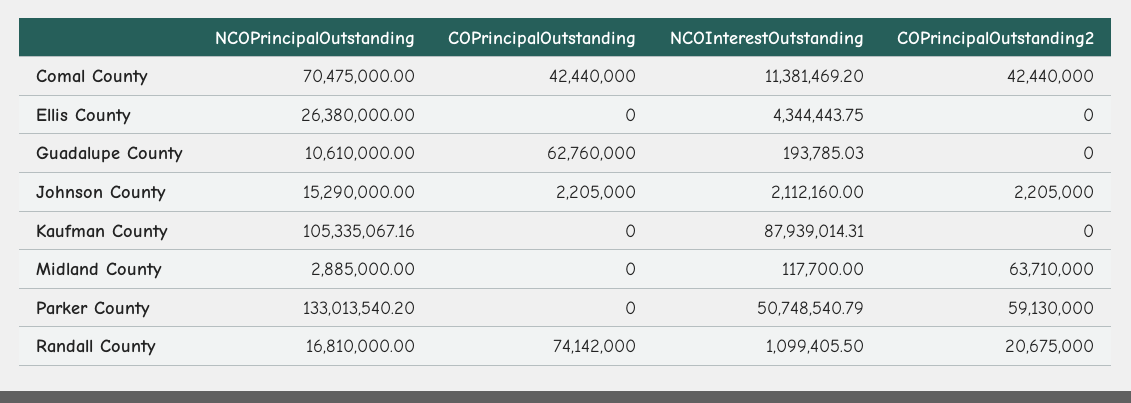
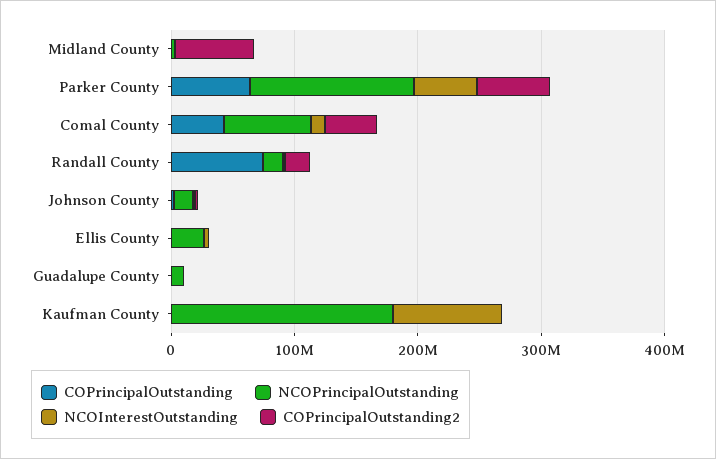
COPrincipalOutstanding, Guadalupe County: 62760000 -> 0
NCOPrincipalOutstanding, Kaufman County: 105335067.16 -> 180000000
COPrincipalOutstanding, Parker County: 0 -> 60000000

